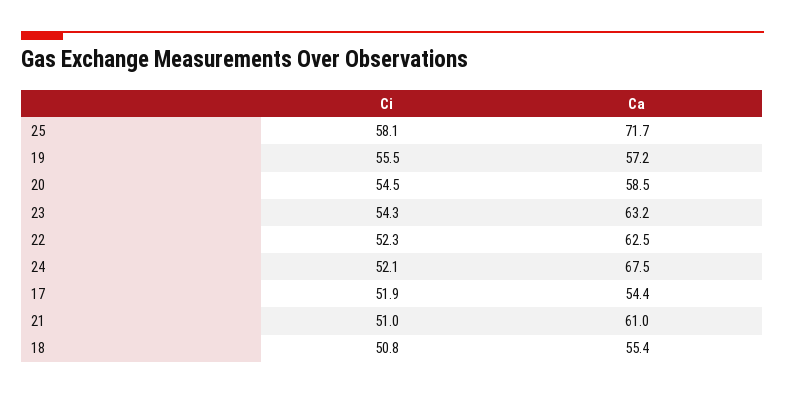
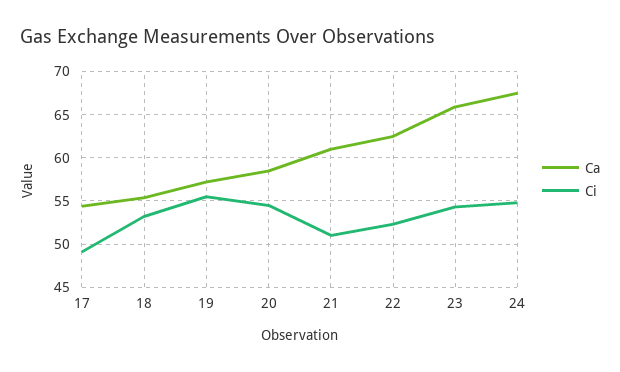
Ci, 25: 58.1 -> none
Ca, 25: 71.7 -> none
Ca, 23: 63.2 -> 66
Ci, 24: 52.1 -> 55
Ci, 17: 51.9 -> 49
Ci, 18: 50.8 -> 53

